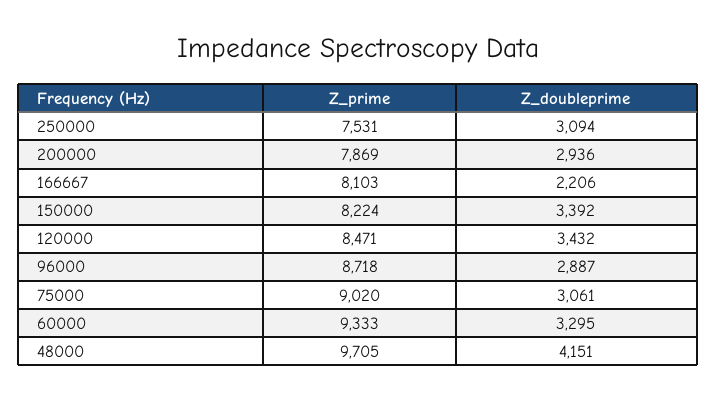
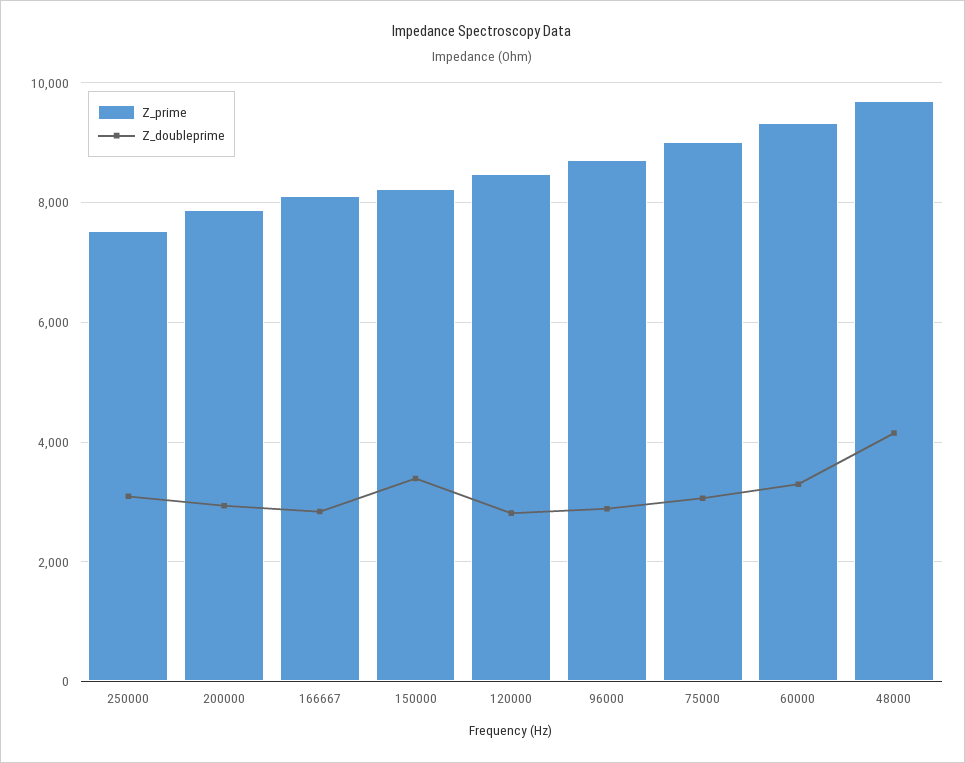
Z_doubleprime, 166667: 2206 -> 2800
Z_doubleprime, 120000: 3432 -> 2800

